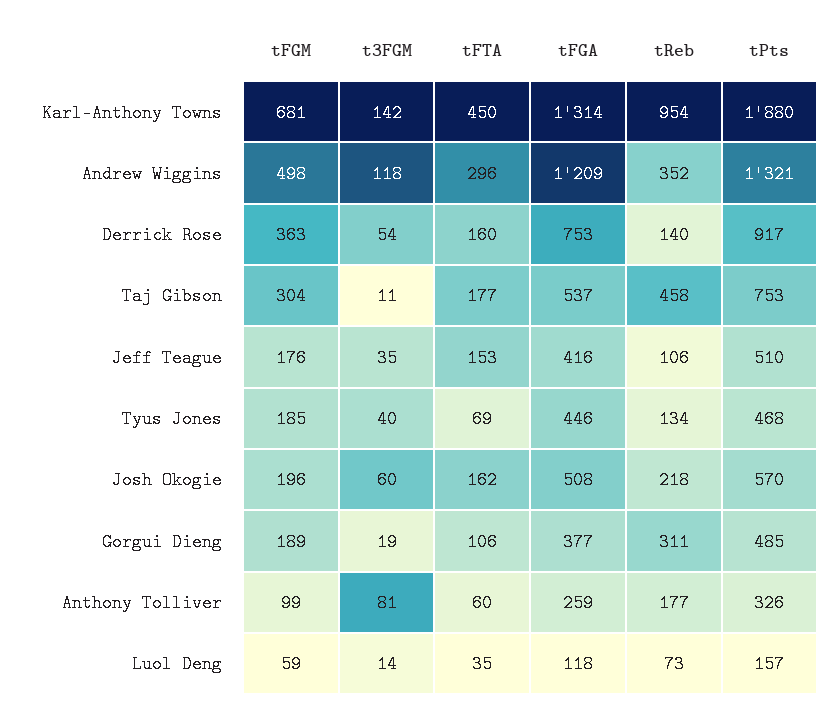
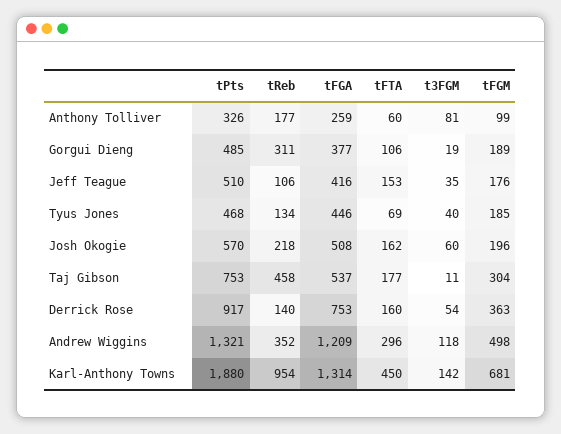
tFGM, Luol Deng: 59 -> none
t3FGM, Luol Deng: 14 -> none
tFTA, Luol Deng: 35 -> none
tFGA, Luol Deng: 118 -> none
tReb, Luol Deng: 73 -> none
tPts, Luol Deng: 157 -> none

